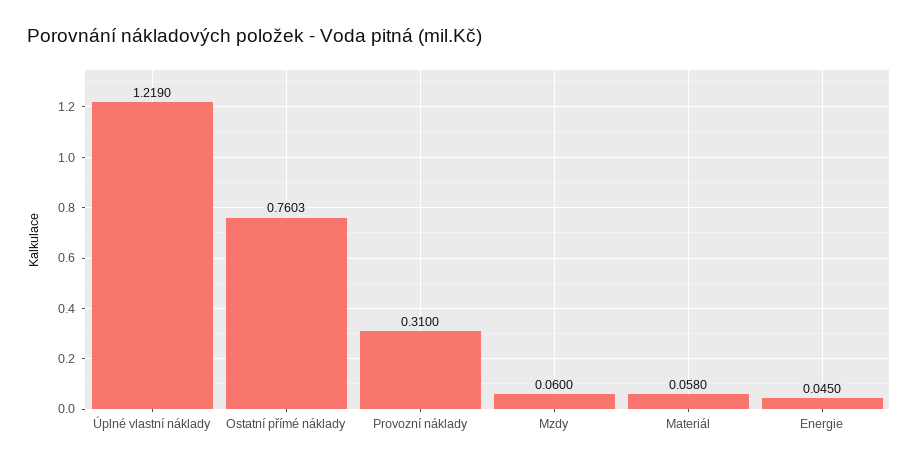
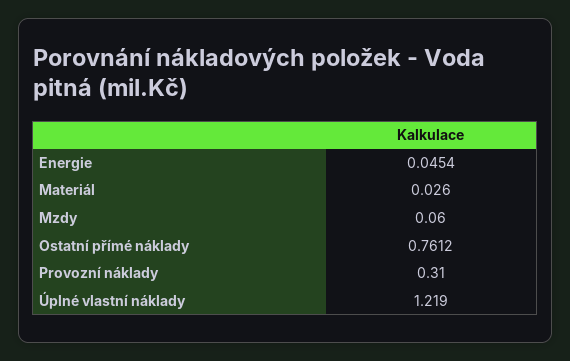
Ostatní přímé náklady: 0.7603 -> 0.7612
Materiál: 0.058 -> 0.026
Energie: 0.045 -> 0.0454

